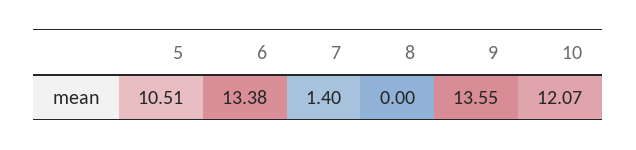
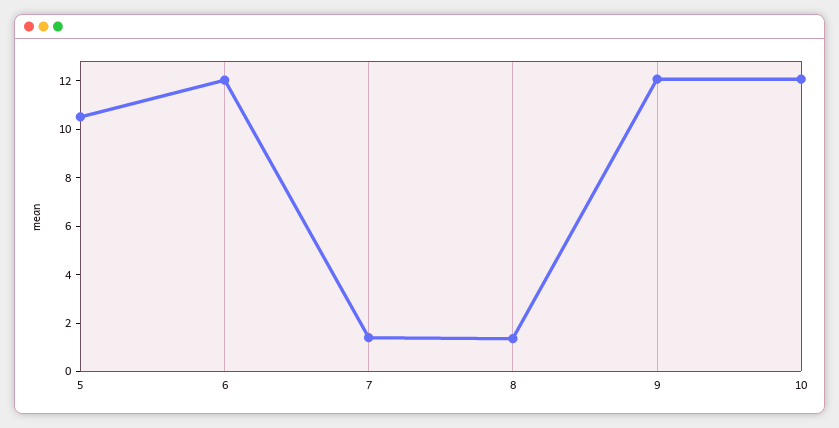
6: 13.38 -> 12
8: 0 -> 1.5
9: 13.55 -> 12

